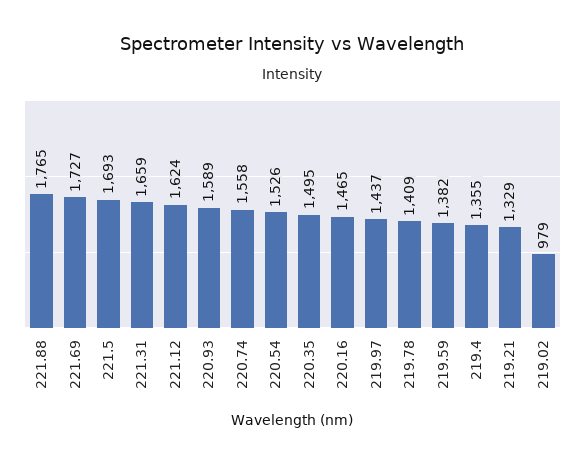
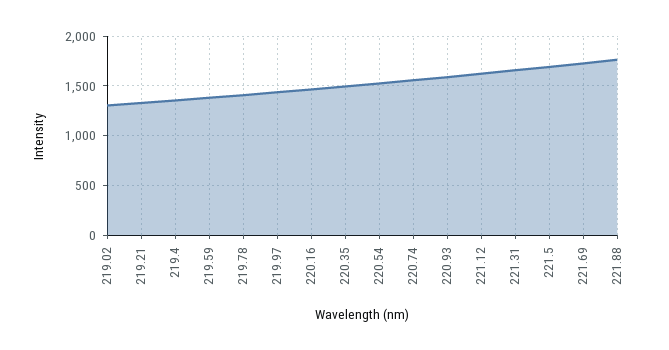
219.02: 979 -> 1300

